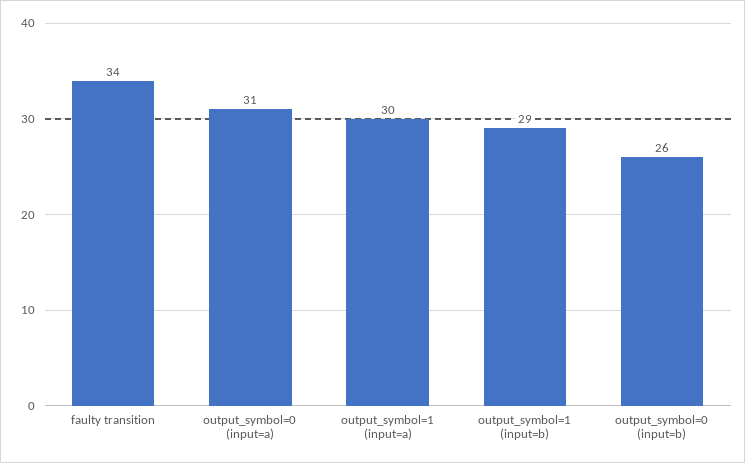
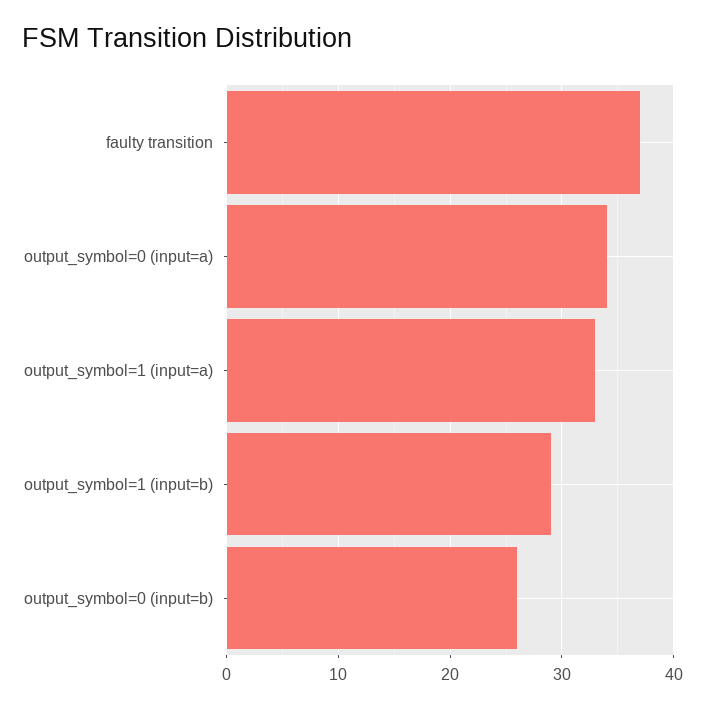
faulty transition: 34 -> 37
output_symbol=0 (input=a): 31 -> 34
output_symbol=1 (input=a): 30 -> 33

